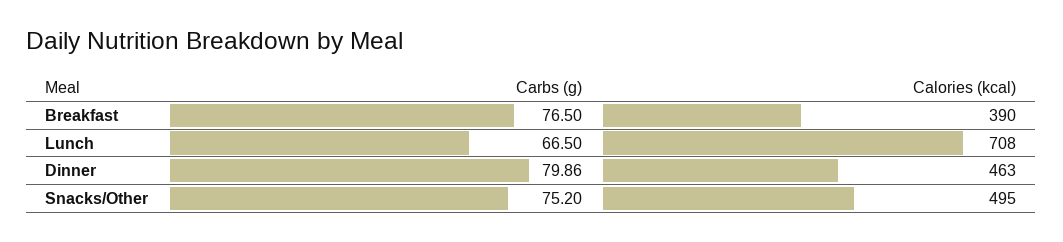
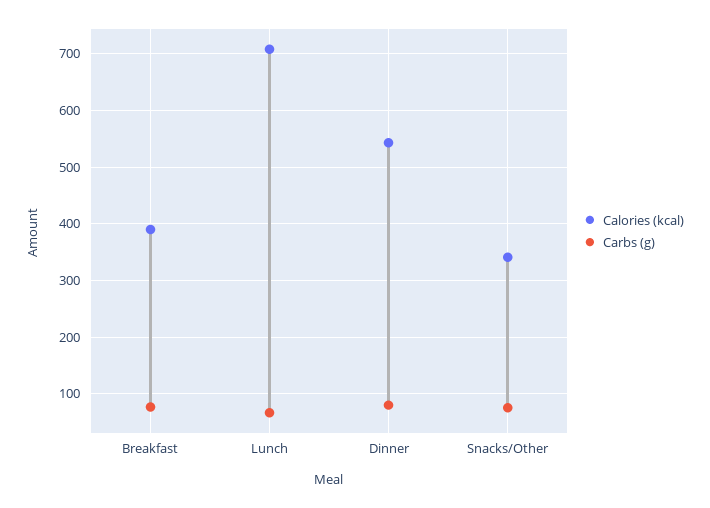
Calories (kcal), Dinner: 463 -> 540
Calories (kcal), Snacks/Other: 495 -> 340

